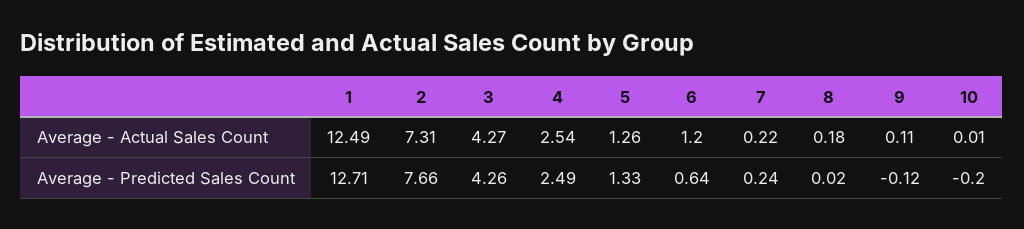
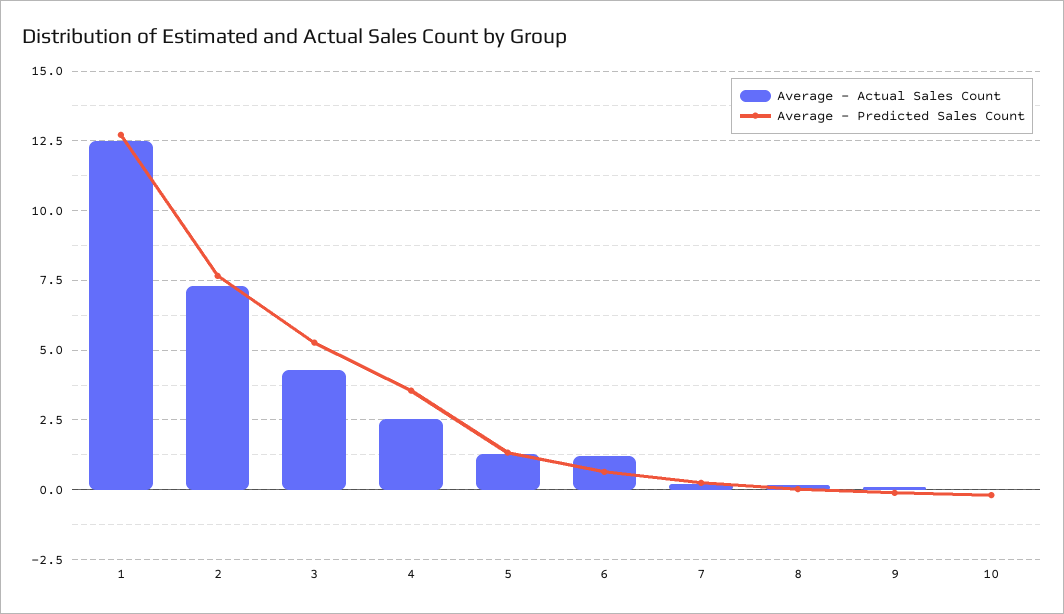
Average - Predicted Sales Count, 3: 4.26 -> 5.25
Average - Predicted Sales Count, 4: 2.49 -> 3.5

